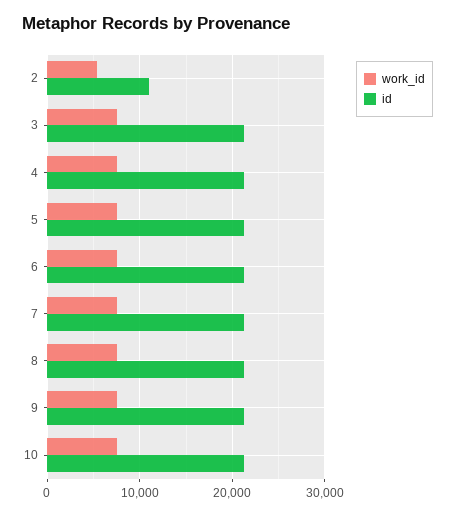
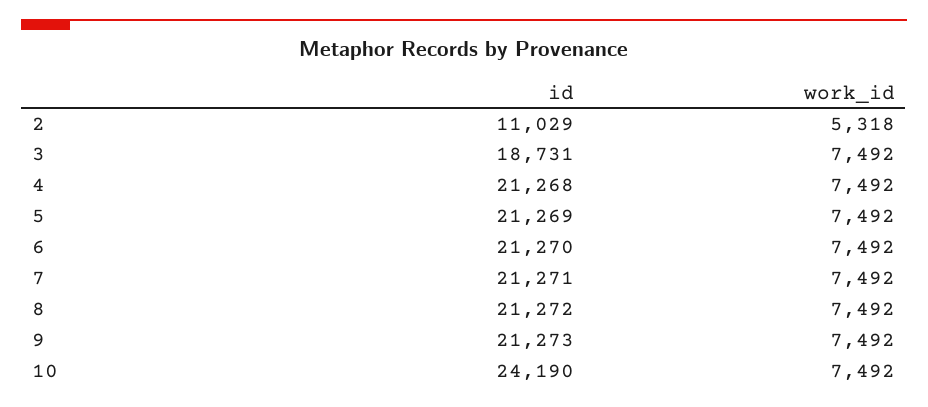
id, 3: 21000 -> 18731
id, 10: 21000 -> 24190

